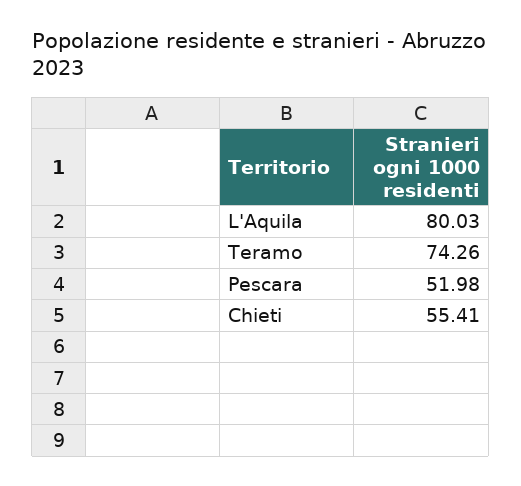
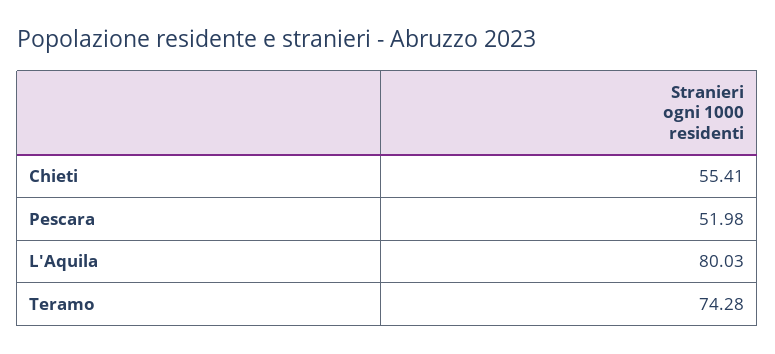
Teramo: 74.26 -> 74.28

